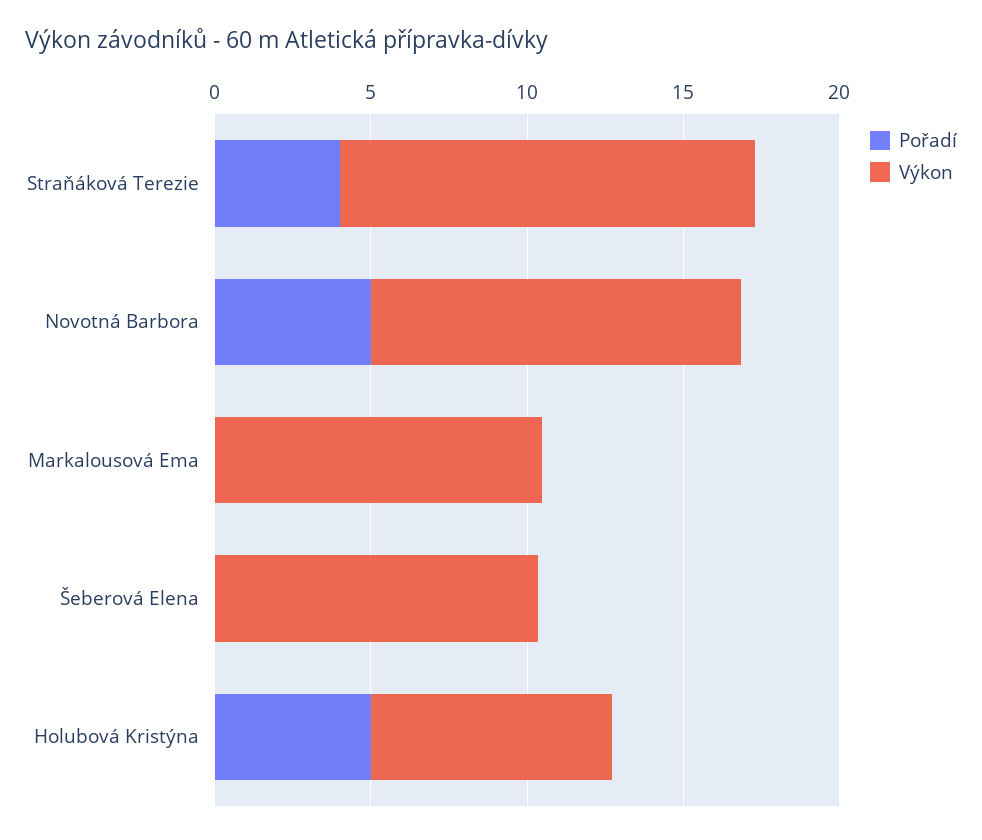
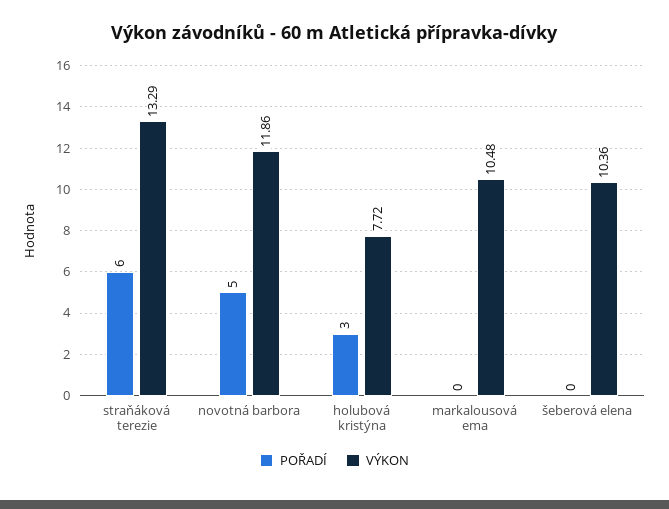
Pořadí, Straňáková Terezie: 4 -> 6
Pořadí, Holubová Kristýna: 5 -> 3

